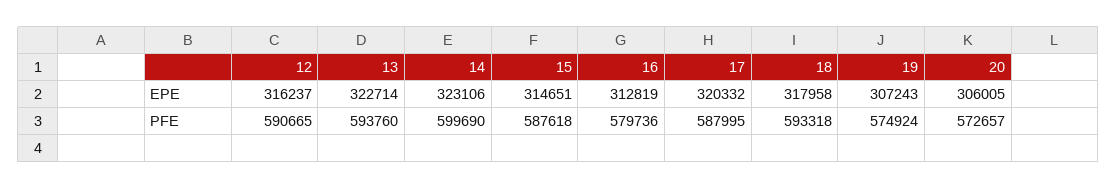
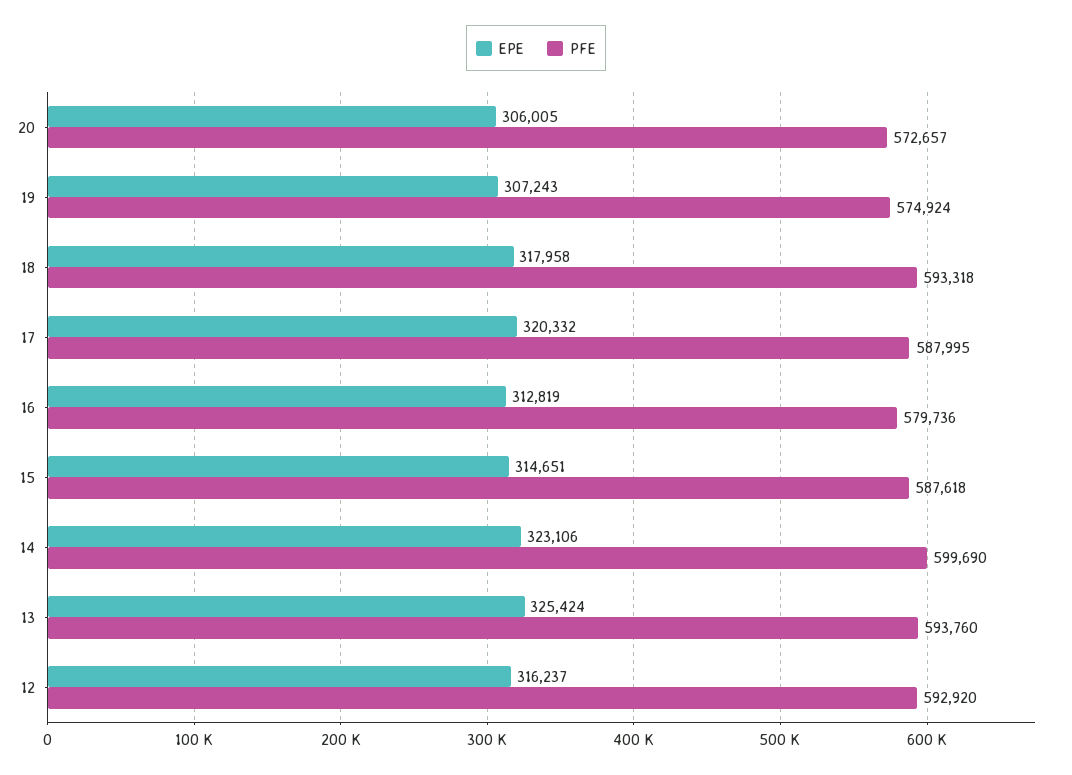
EPE, 13: 322714 -> 325424
PFE, 12: 590665 -> 592920

